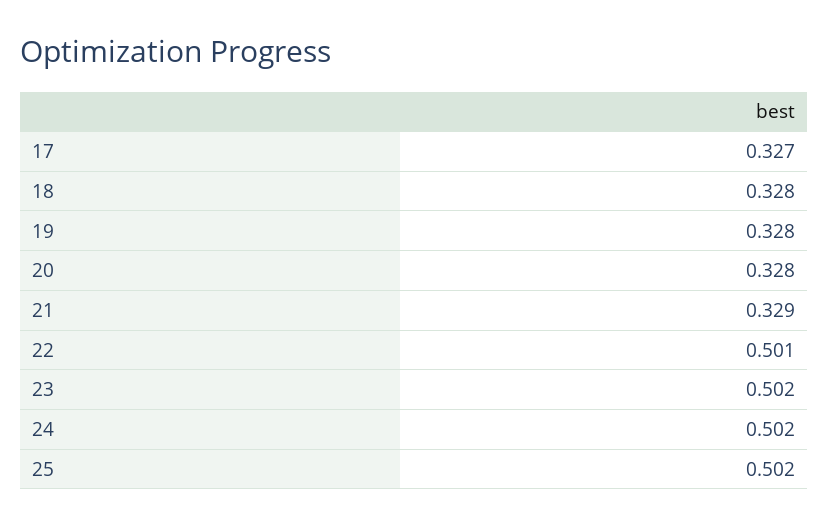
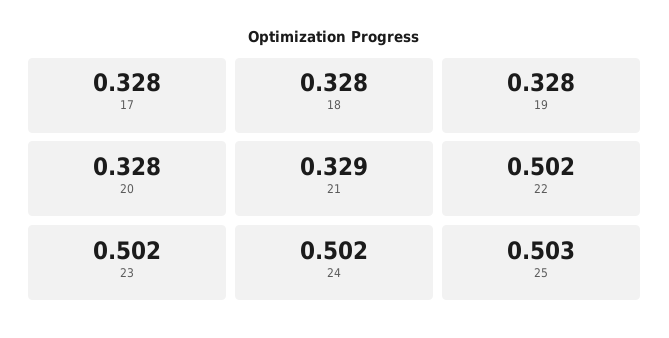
17: 0.327 -> 0.328
22: 0.501 -> 0.502
25: 0.502 -> 0.503

